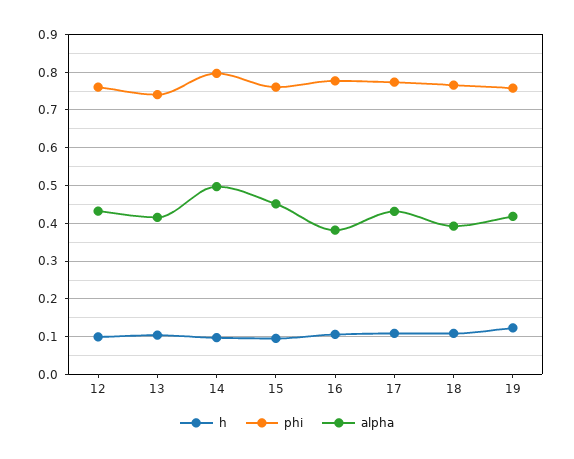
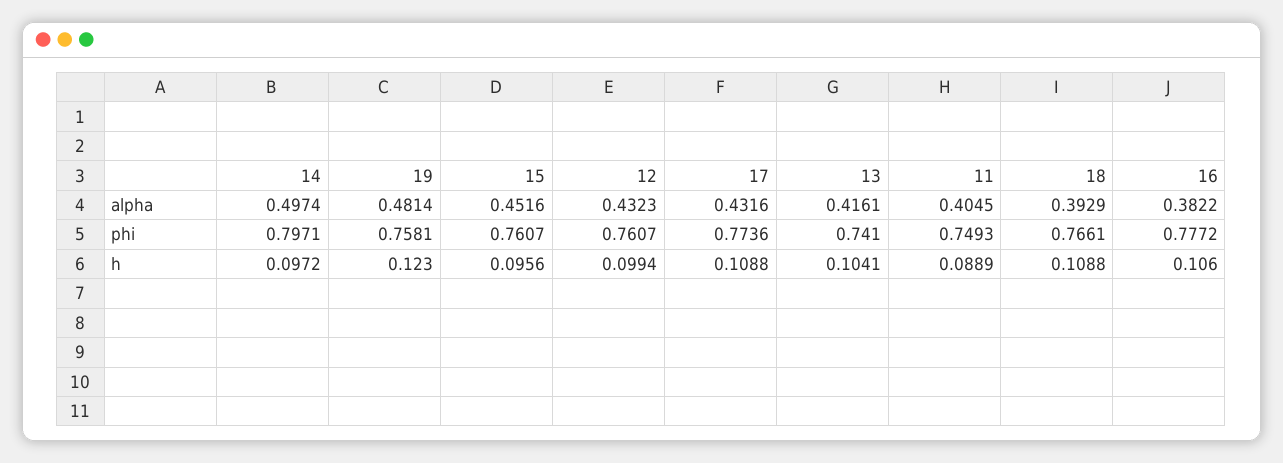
alpha, 19: 0.42 -> 0.4814
alpha, 11: none -> 0.4045
phi, 11: none -> 0.7493
h, 11: none -> 0.0889

